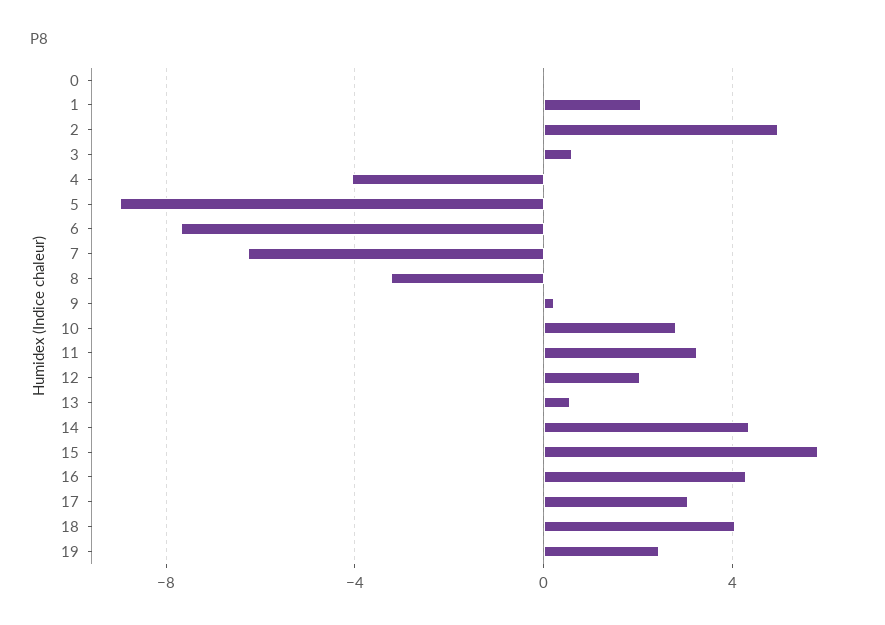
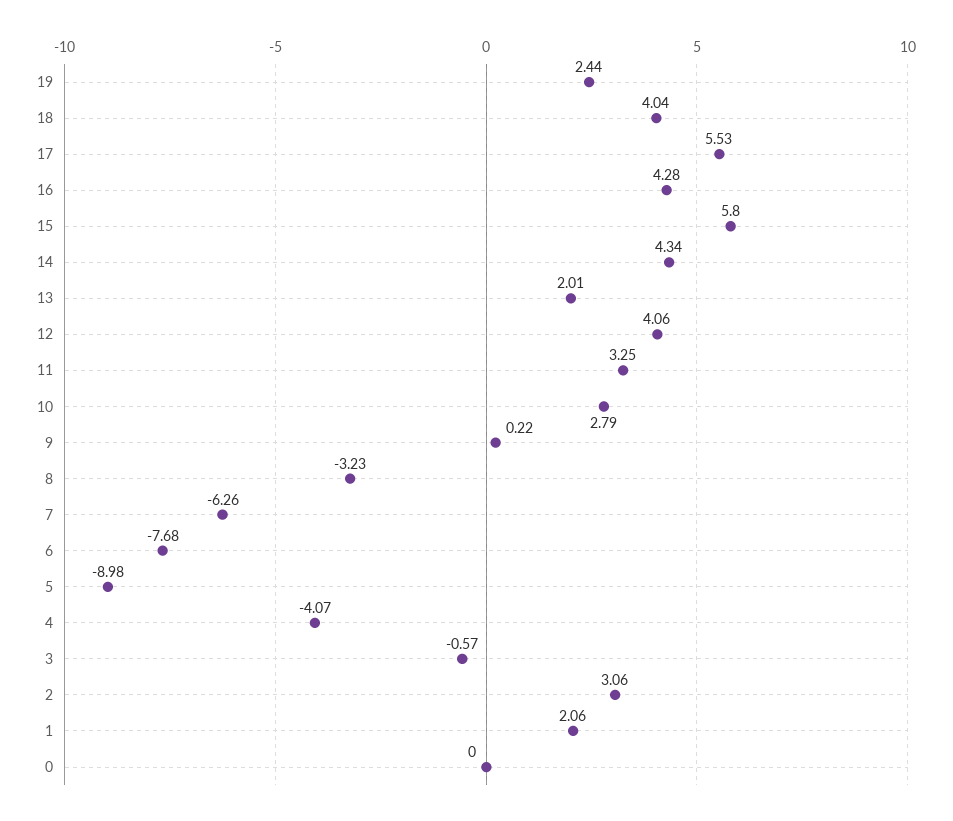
2: 5 -> 3.06
3: 0.5 -> -0.57
12: 2 -> 4.06
13: 0.5 -> 2.01
17: 3 -> 5.53

